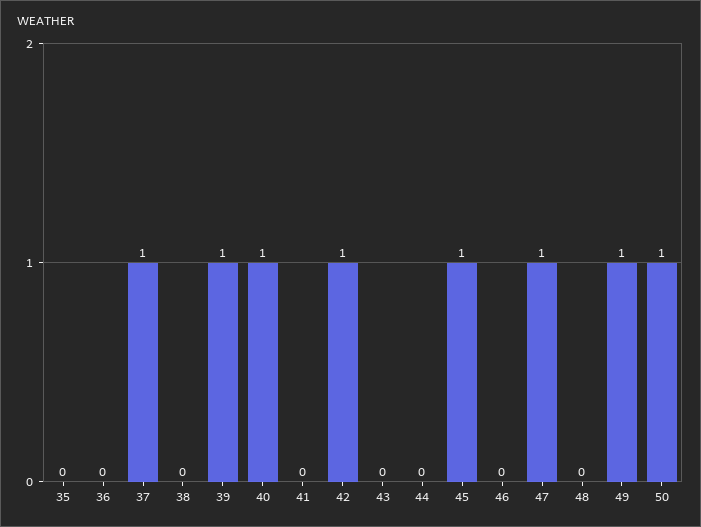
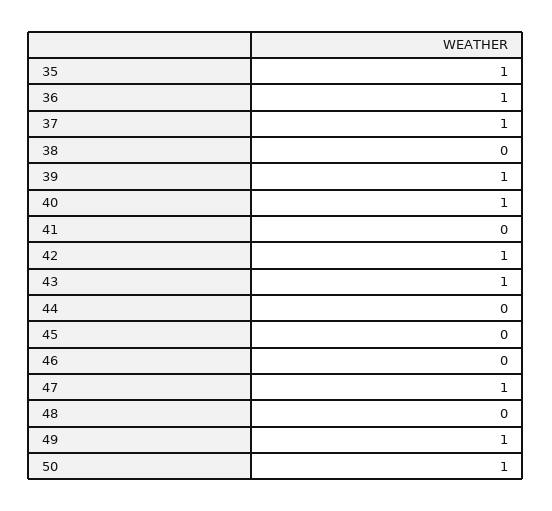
35: 0 -> 1
36: 0 -> 1
43: 0 -> 1
45: 1 -> 0

